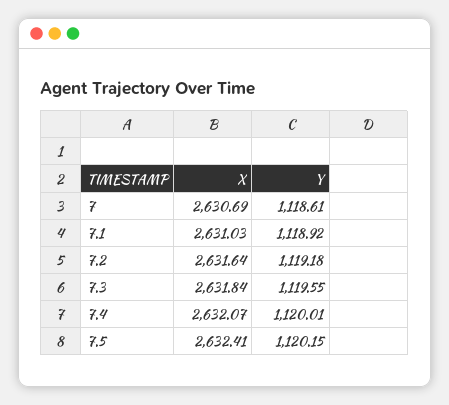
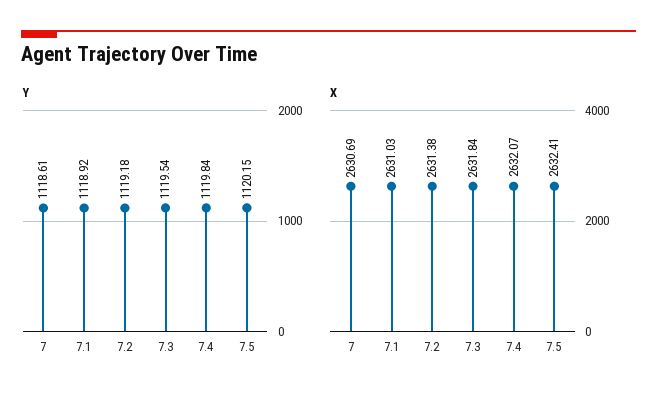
X, 7.2: 2631.64 -> 2631.38
Y, 7.3: 1119.55 -> 1119.54
Y, 7.4: 1120.01 -> 1119.84

